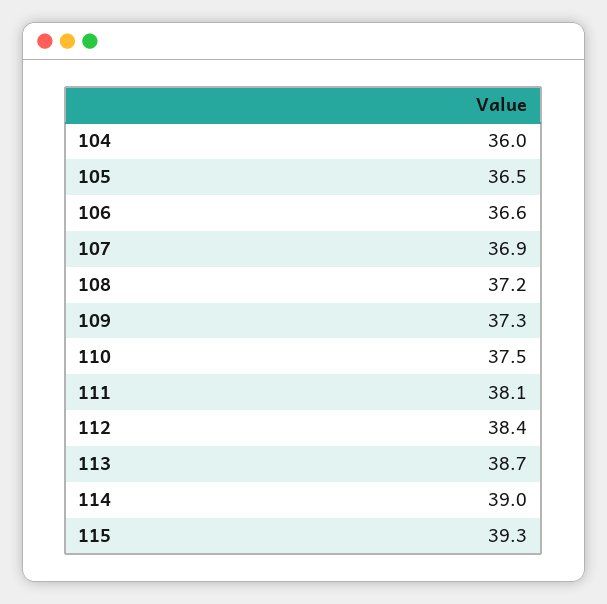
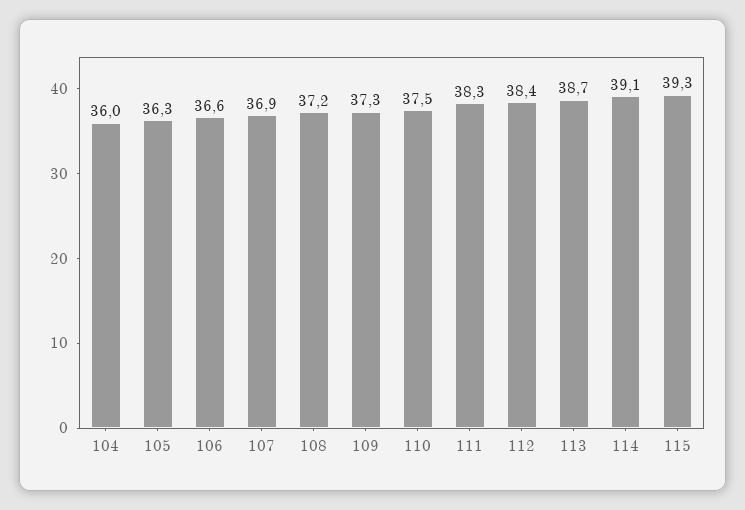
105: 36.5 -> 36.3
111: 38.1 -> 38.3
114: 39 -> 39.1

